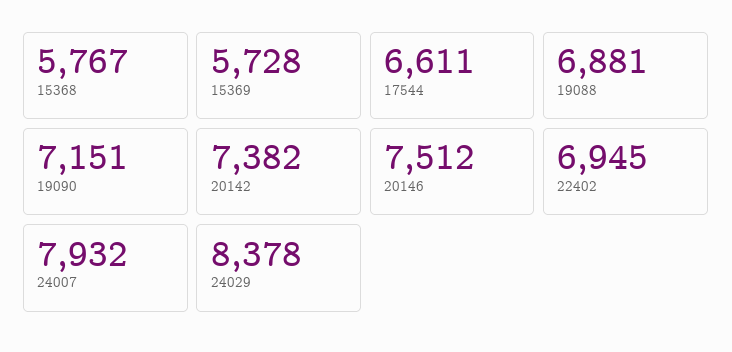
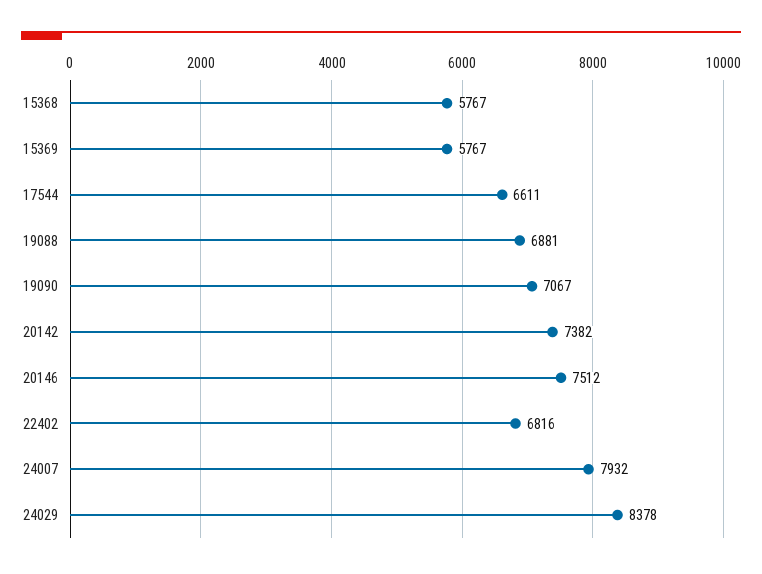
15369: 5728 -> 5767
19090: 7151 -> 7067
22402: 6945 -> 6816

